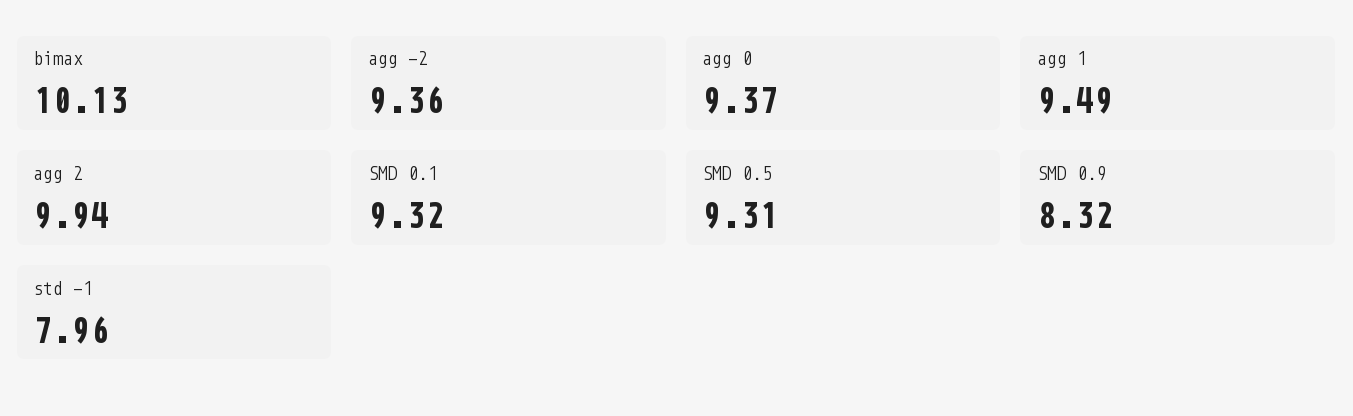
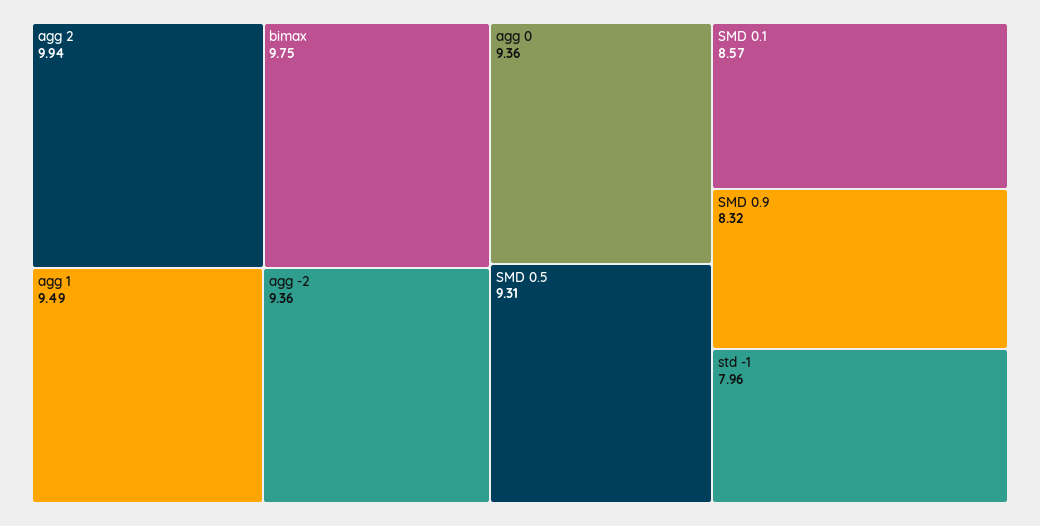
bimax: 10.13 -> 9.75
agg 0: 9.37 -> 9.36
SMD 0.1: 9.32 -> 8.57

